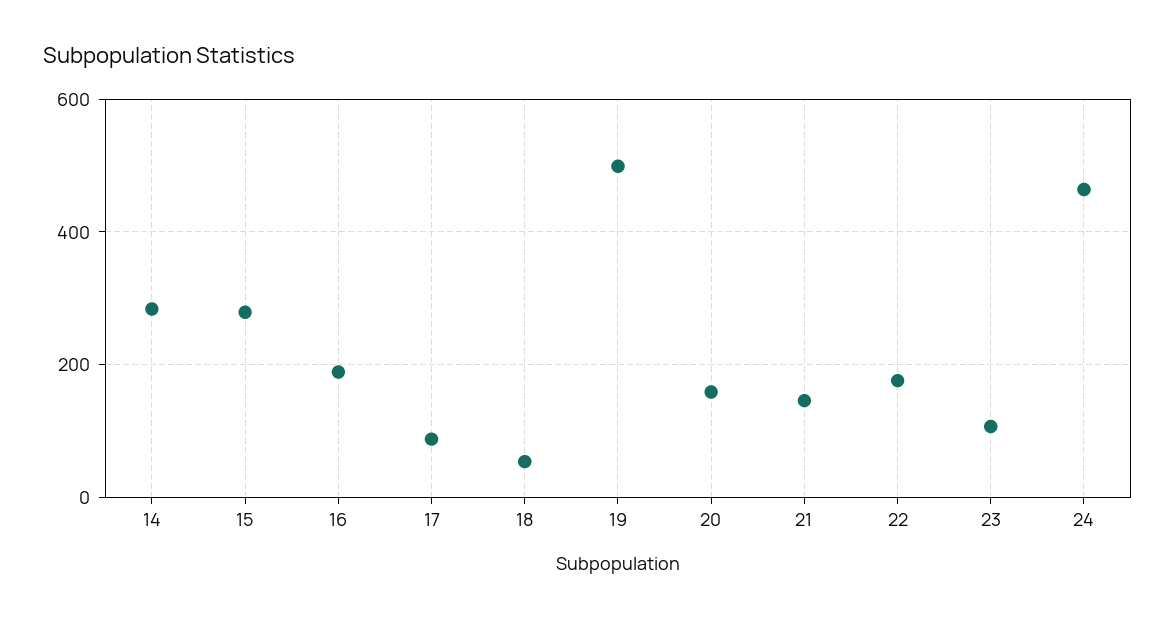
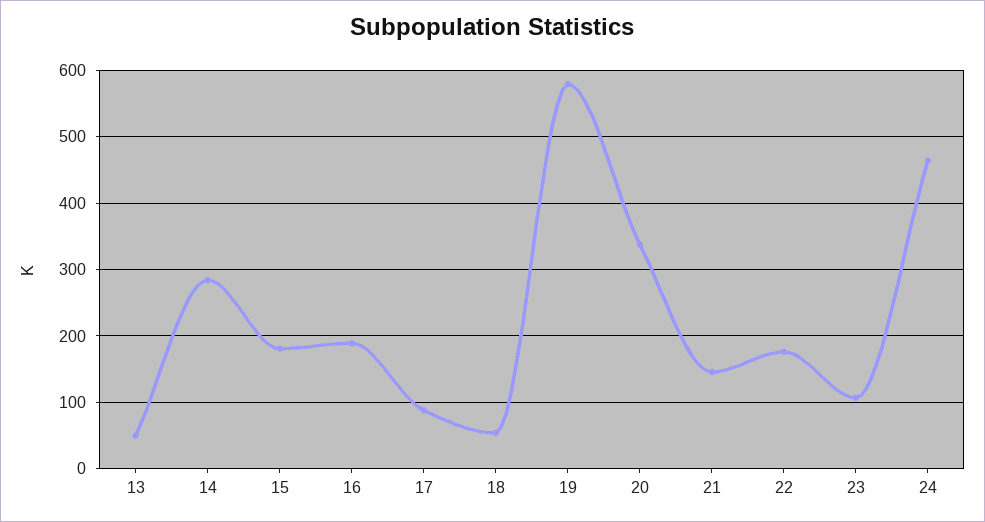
15: 280 -> 180
19: 500 -> 580
20: 160 -> 340
13: none -> 50

